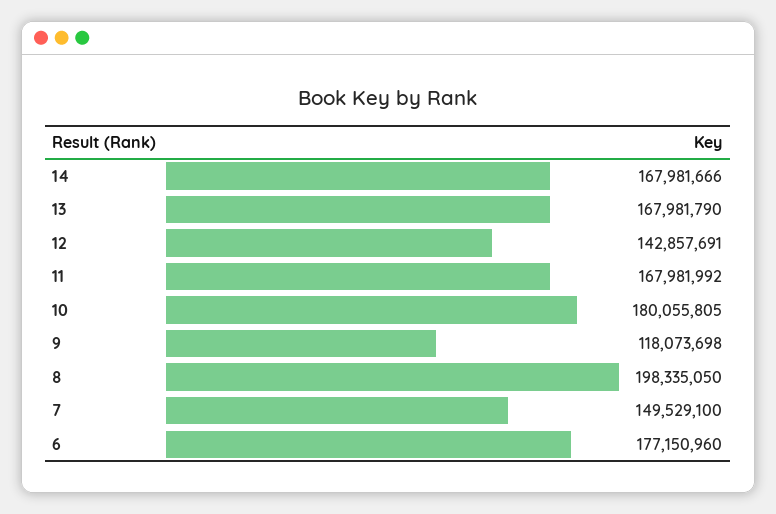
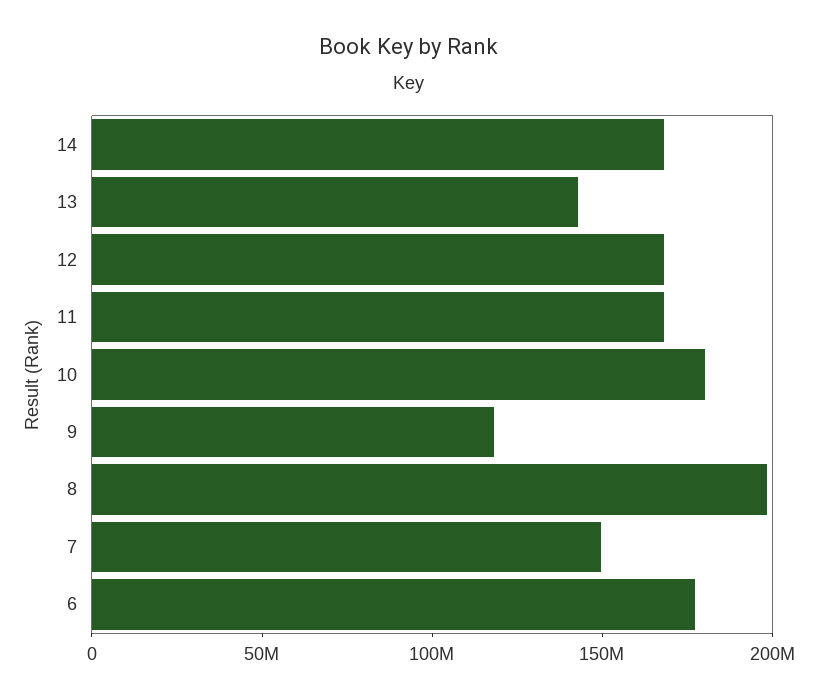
13: 167981790 -> 140000000
12: 142857691 -> 170000000

